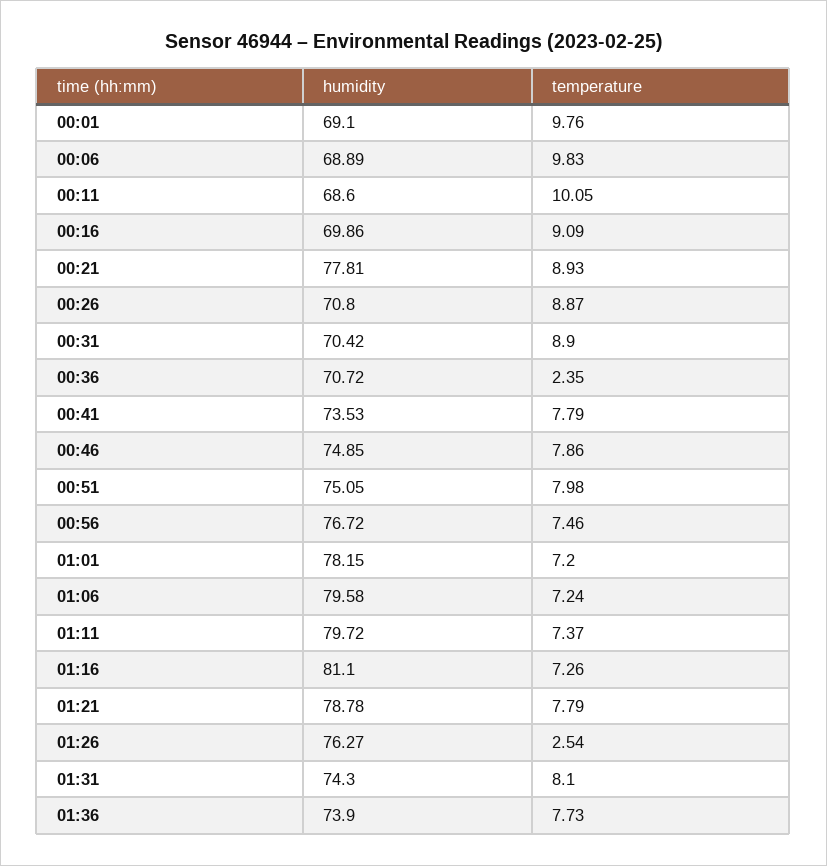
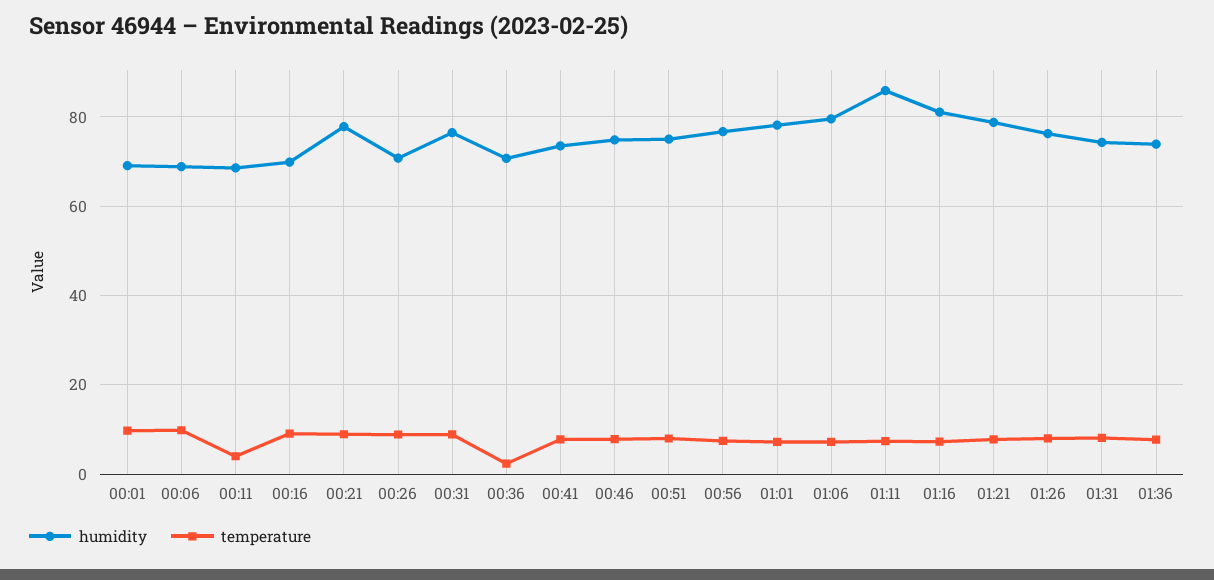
temperature, 00:11: 10.05 -> 4
humidity, 00:31: 70.42 -> 76
humidity, 01:11: 79.72 -> 86
temperature, 01:26: 2.54 -> 8

